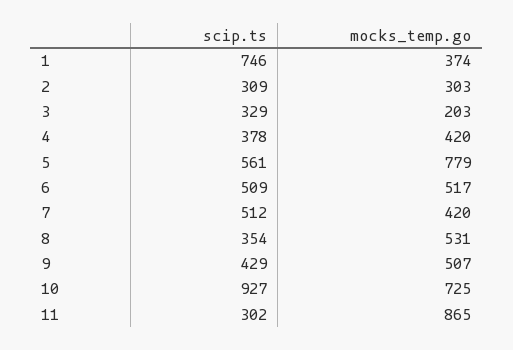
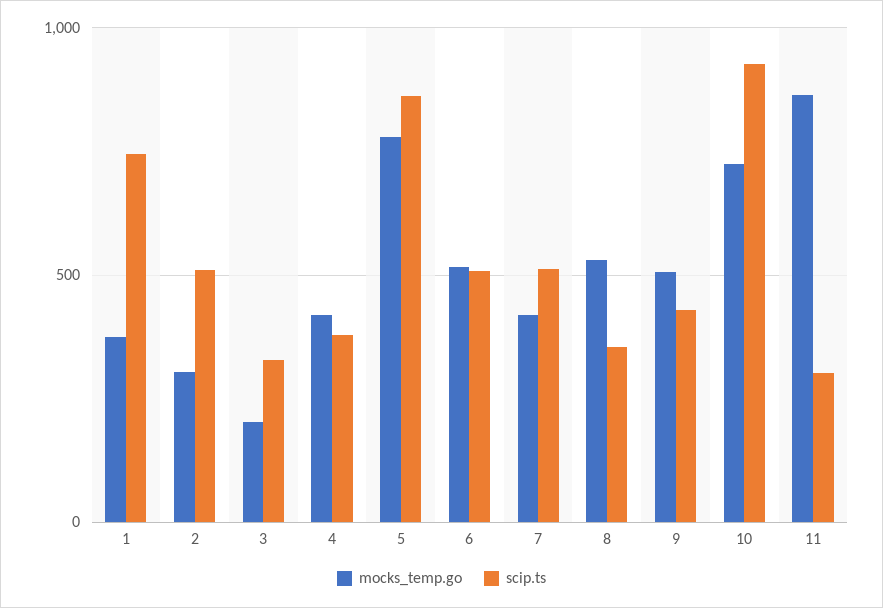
scip.ts, 2: 309 -> 500
scip.ts, 5: 561 -> 850

